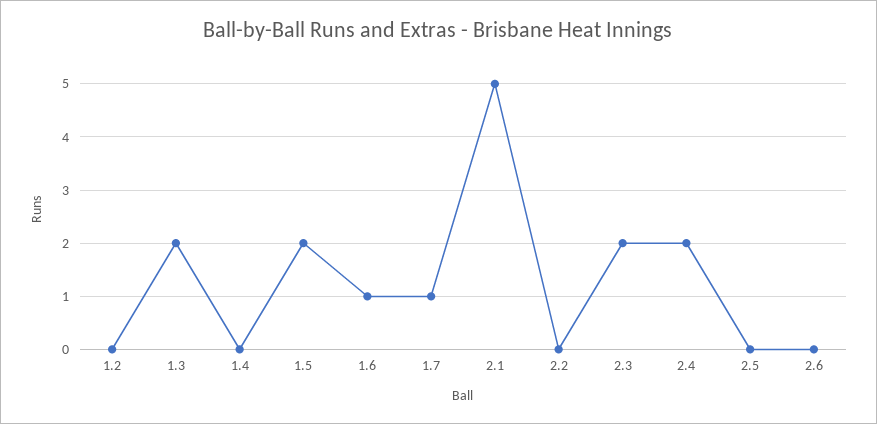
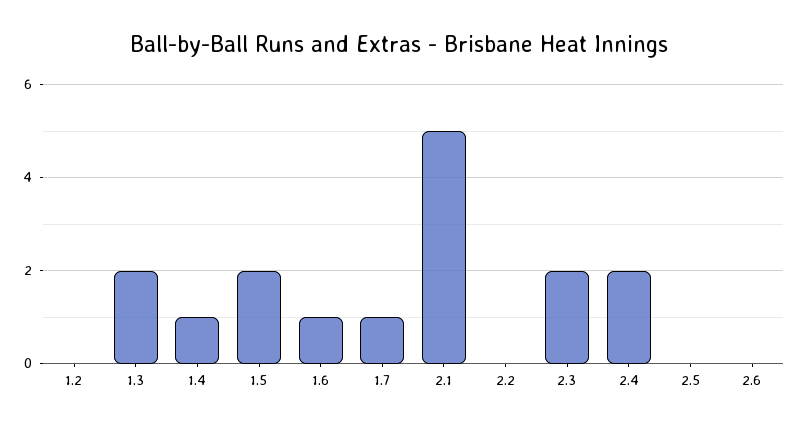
1.4: 0 -> 1

